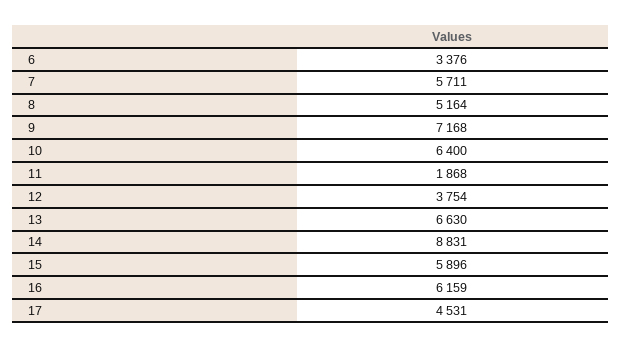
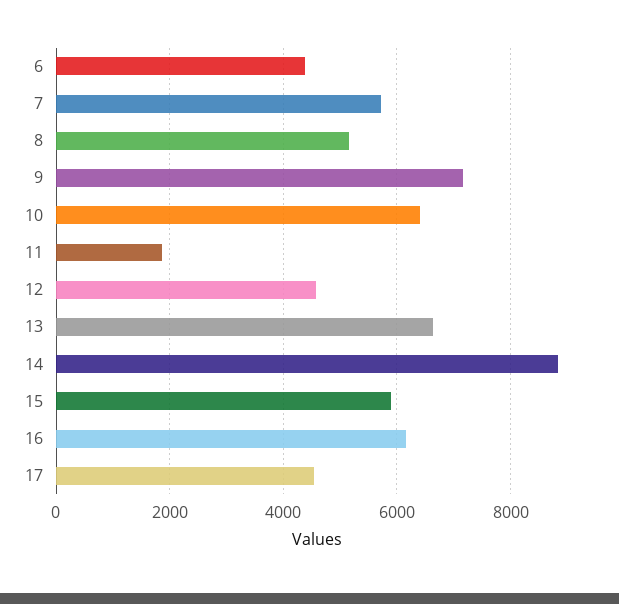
6: 3376 -> 4400
12: 3754 -> 4600

